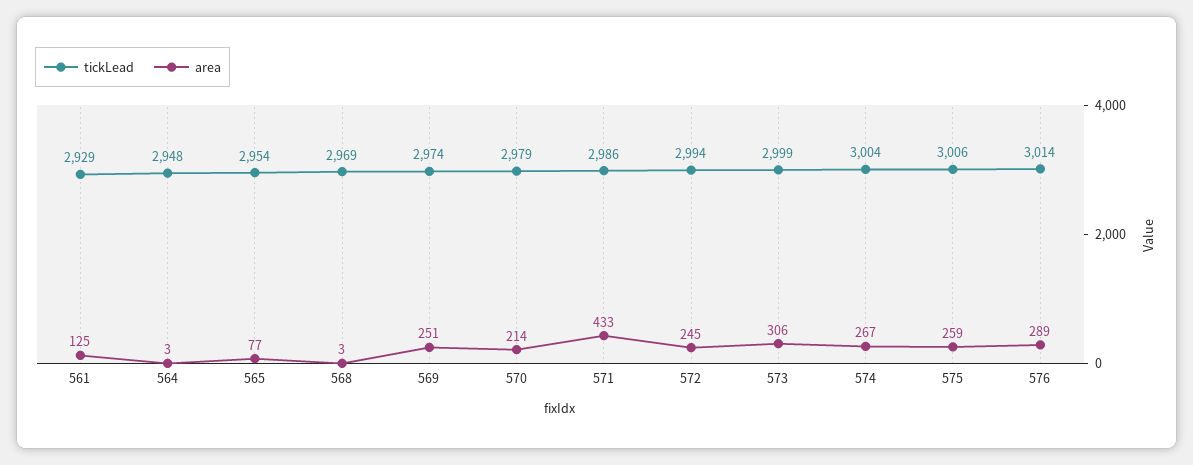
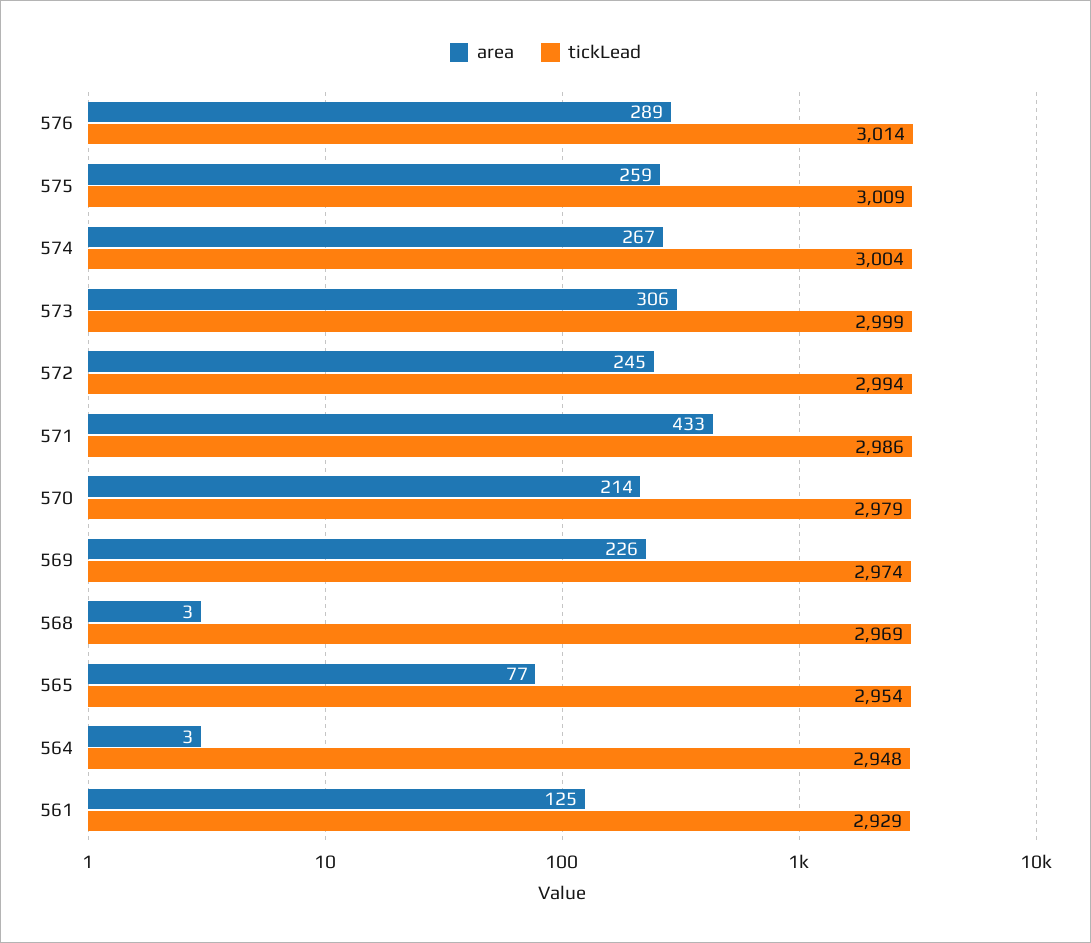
area, 569: 251 -> 226
tickLead, 575: 3006 -> 3009

